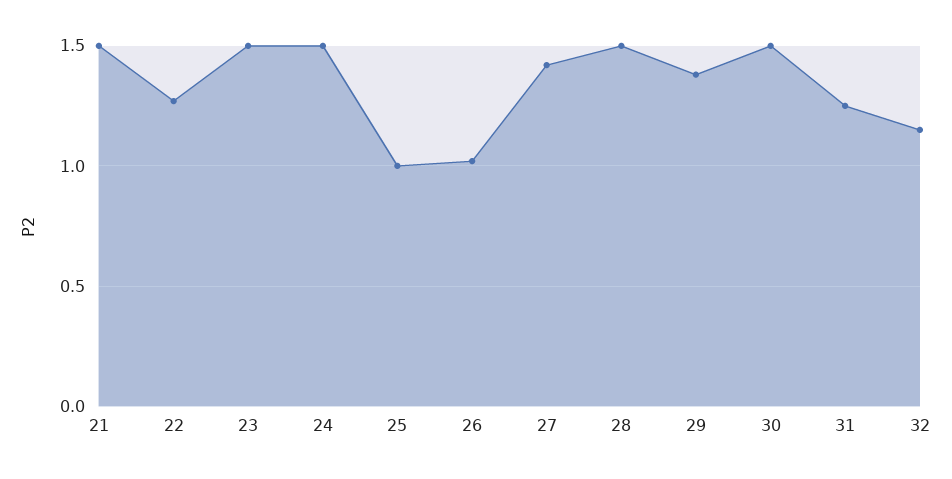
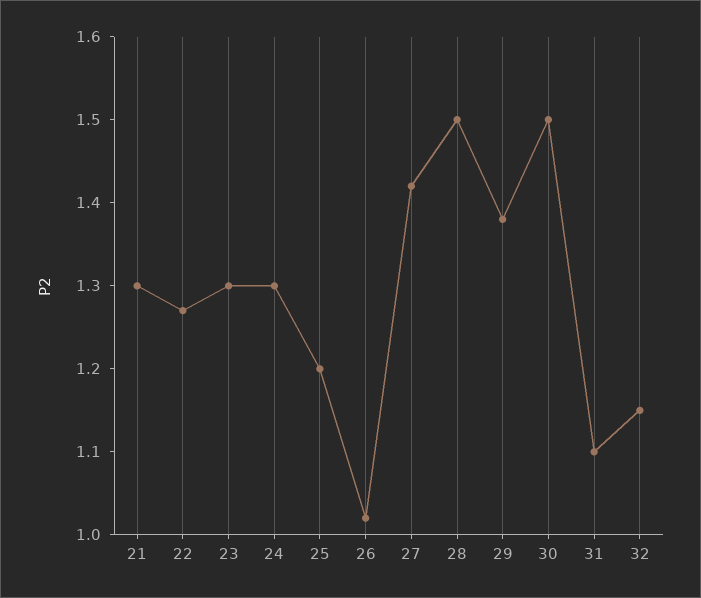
21: 1.5 -> 1.3
23: 1.5 -> 1.3
24: 1.5 -> 1.3
25: 1 -> 1.2
31: 1.25 -> 1.1

